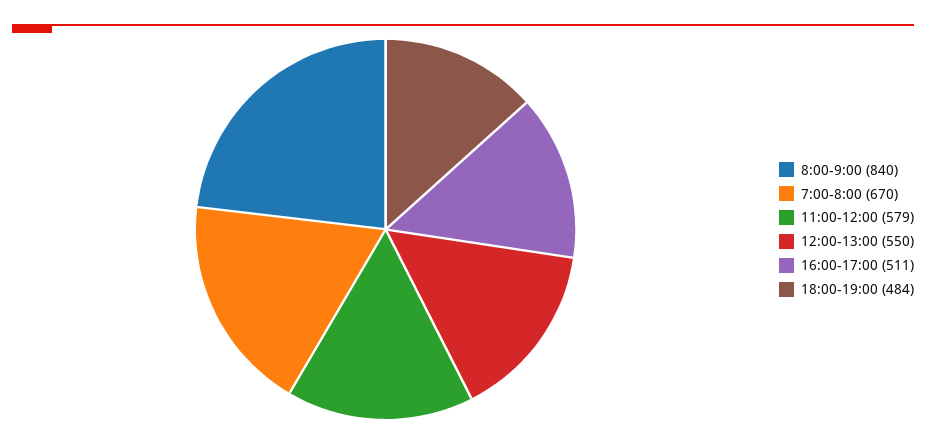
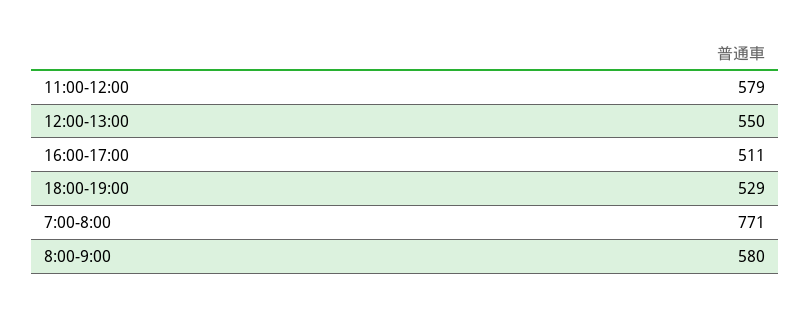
8:00-9:00: 840 -> 580
7:00-8:00: 670 -> 771
18:00-19:00: 484 -> 529

